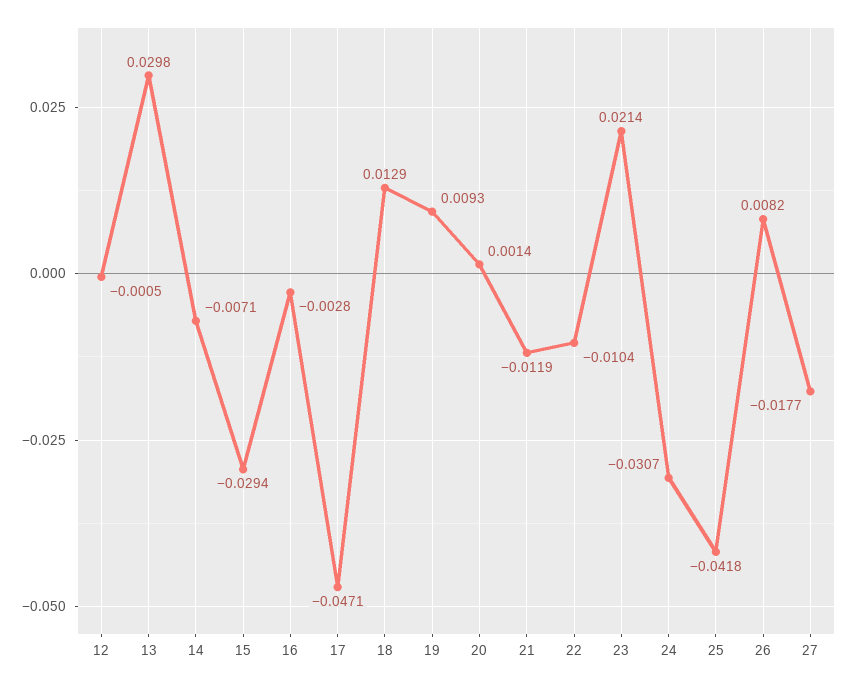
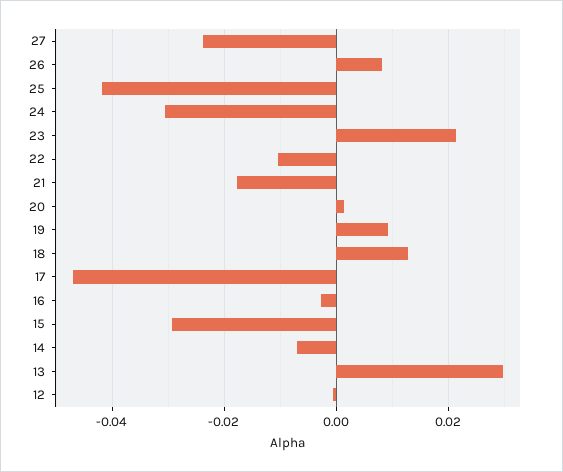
21: -0.0119 -> -0.018
27: -0.0177 -> -0.024

